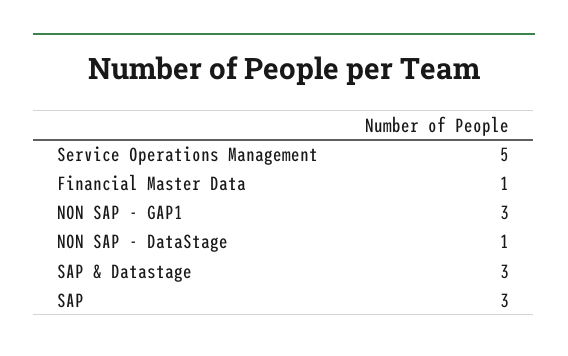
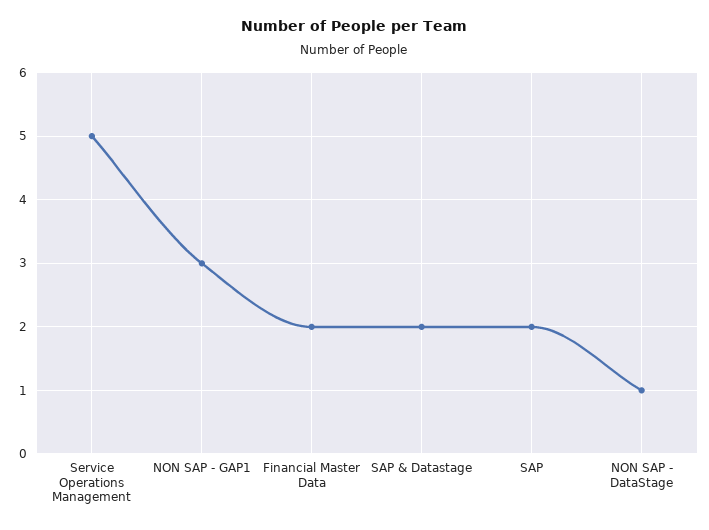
Financial Master Data: 1 -> 2
SAP & Datastage: 3 -> 2
SAP: 3 -> 2

